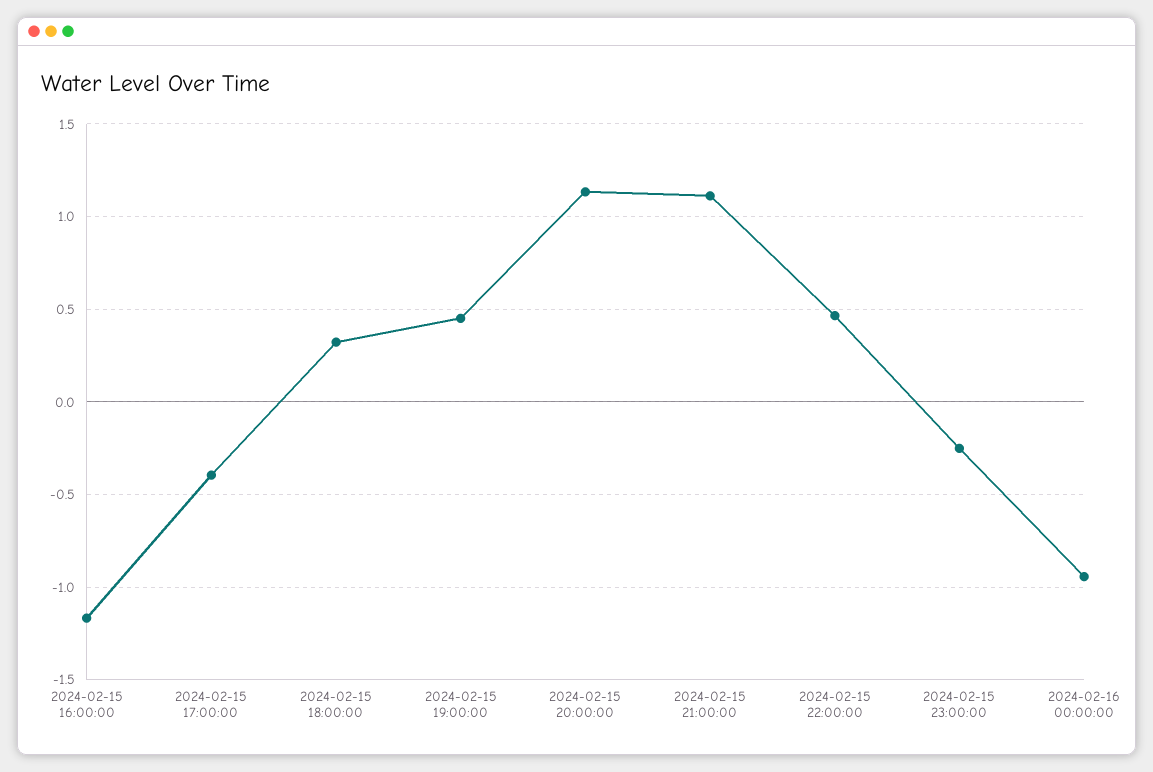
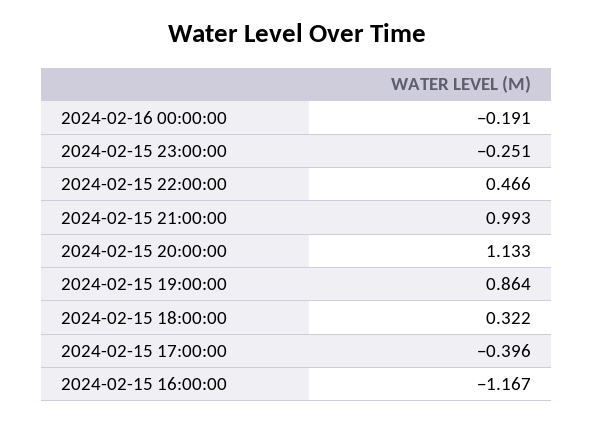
2024-02-15 19:00:00: 0.45 -> 0.864
2024-02-15 21:00:00: 1.1 -> 0.993
2024-02-16 00:00:00: -0.95 -> -0.191

